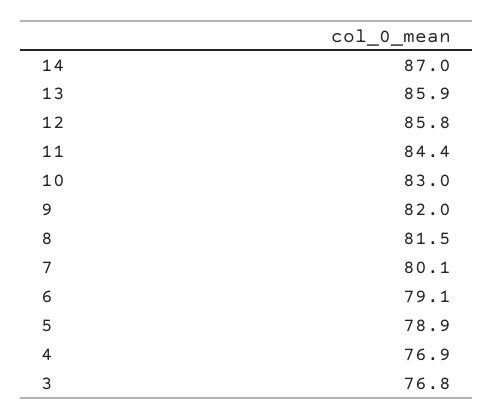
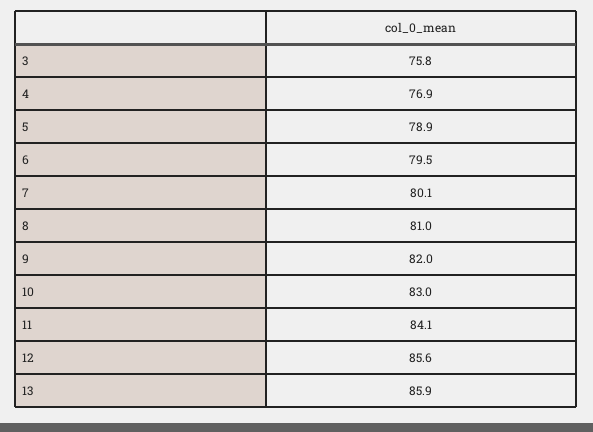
14: 87 -> none
12: 85.8 -> 85.6
11: 84.4 -> 84.1
8: 81.5 -> 81
6: 79.1 -> 79.5
3: 76.8 -> 75.8

